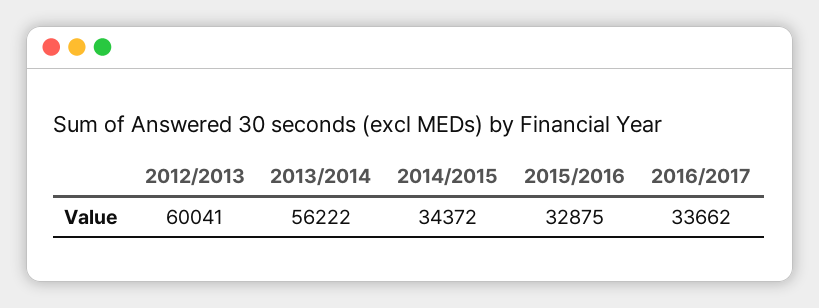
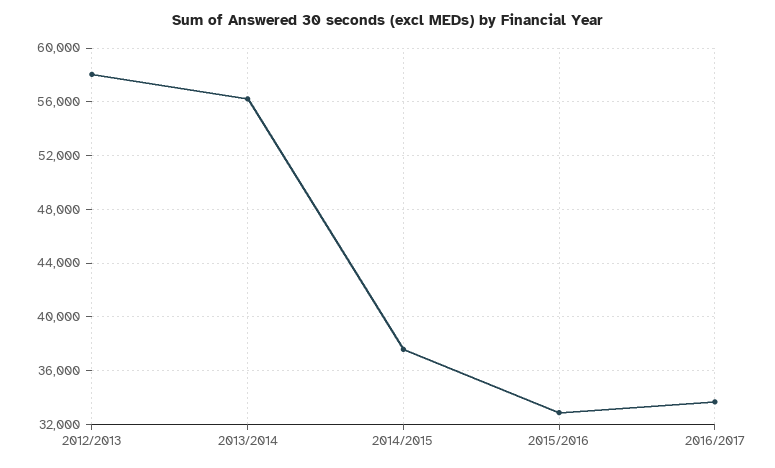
2012/2013: 60041 -> 58000
2014/2015: 34372 -> 37500

